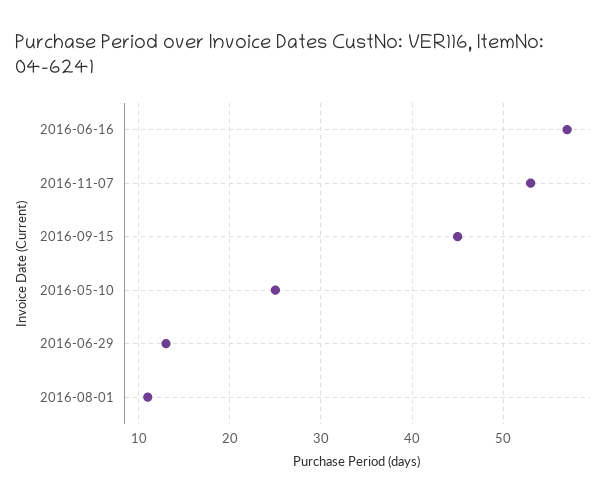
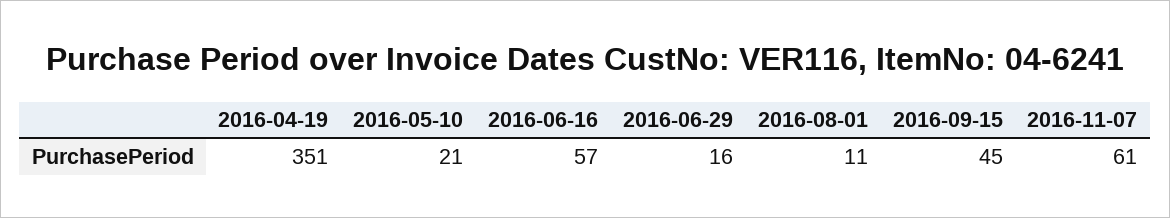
2016-11-07: 53 -> 61
2016-05-10: 25 -> 21
2016-06-29: 13 -> 16
2016-04-19: none -> 351

